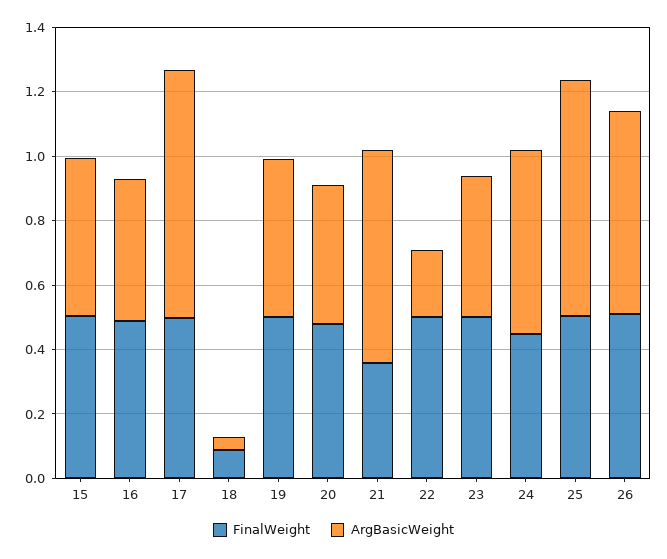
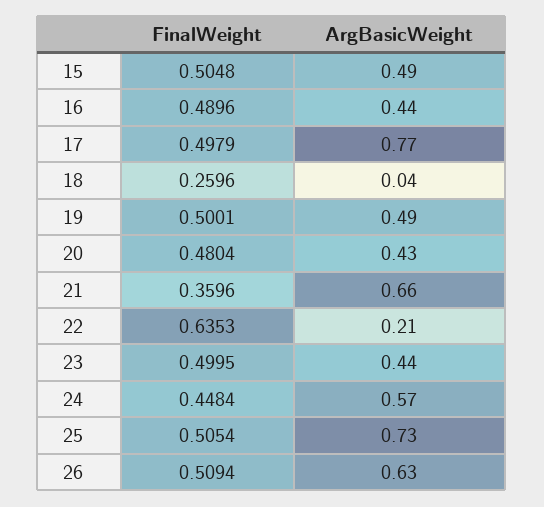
FinalWeight, 18: 0.1 -> 0.2596
FinalWeight, 22: 0.5 -> 0.6353

